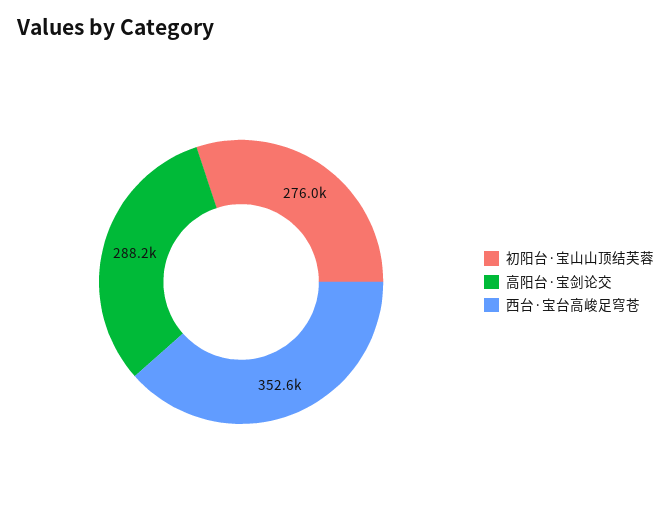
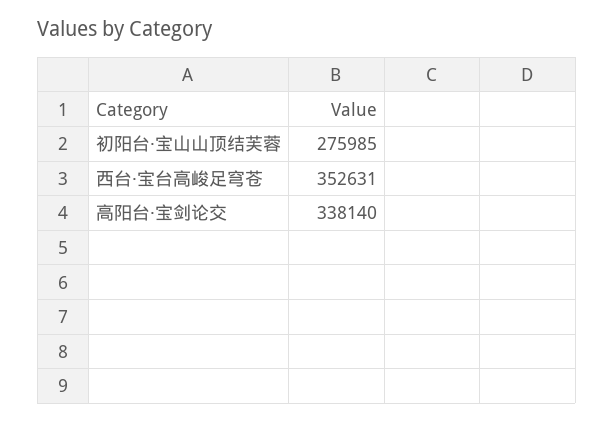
高阳台·宝剑论交: 288200 -> 338140

